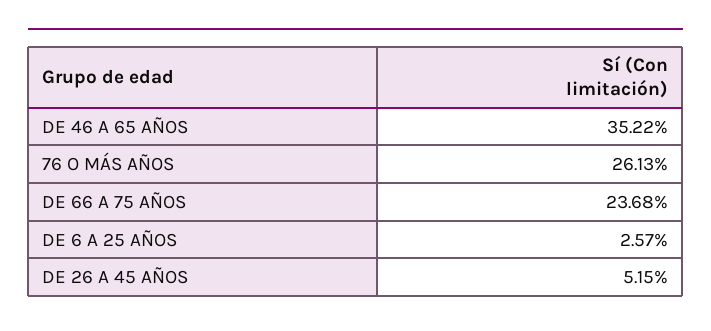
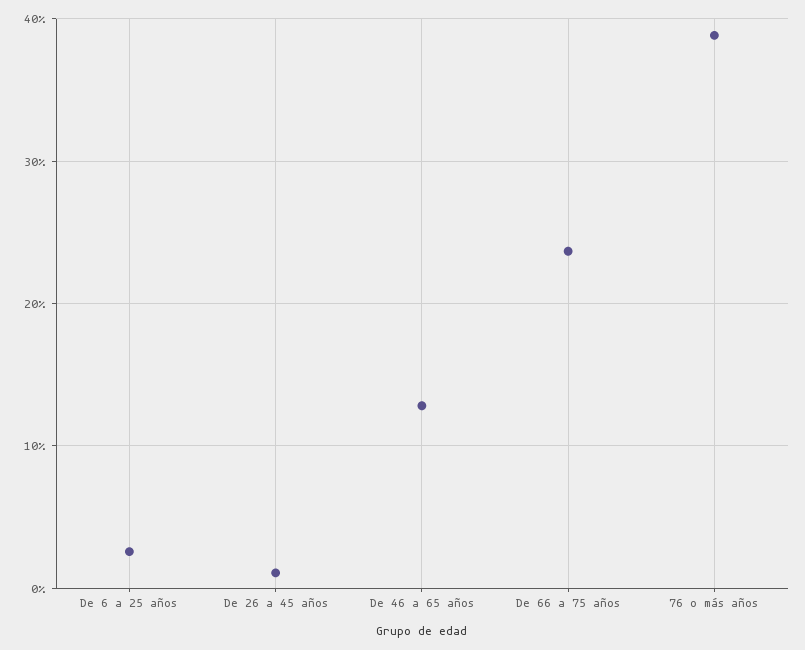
DE 46 A 65 AÑOS: 35.22 -> 13
76 O MÁS AÑOS: 26.13 -> 39
DE 26 A 45 AÑOS: 5.15 -> 1

